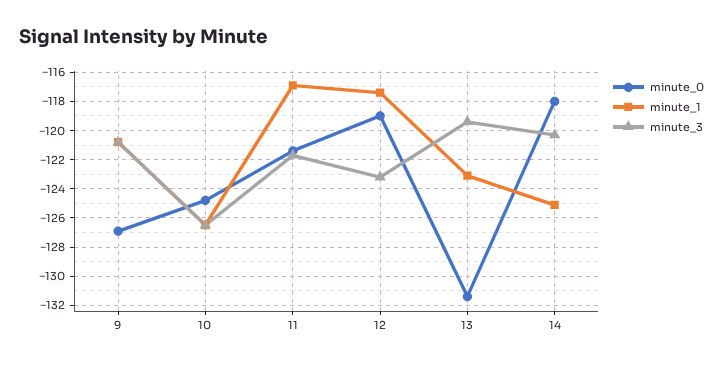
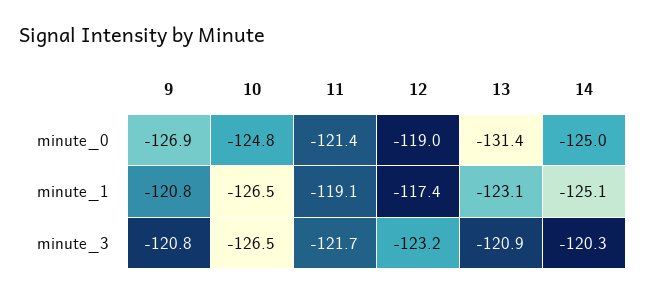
minute_1, 11: -117 -> -119.1
minute_3, 13: -119.5 -> -120.9
minute_0, 14: -118 -> -125

